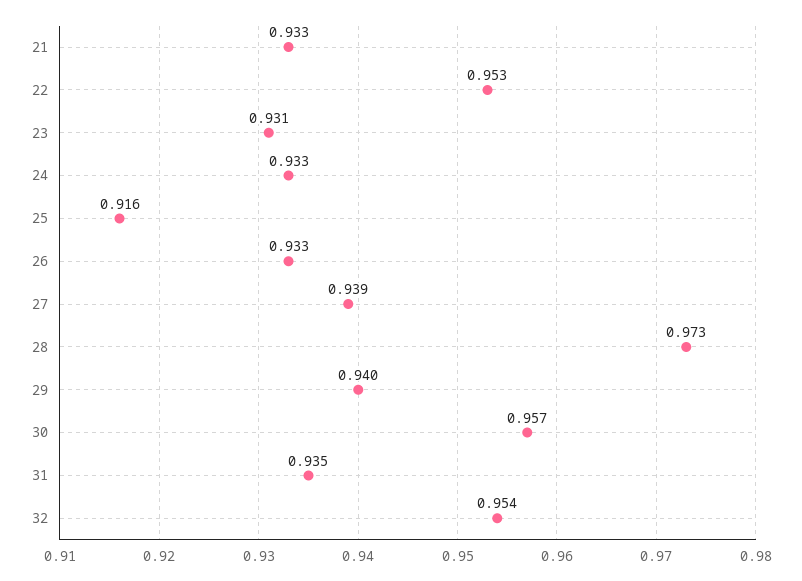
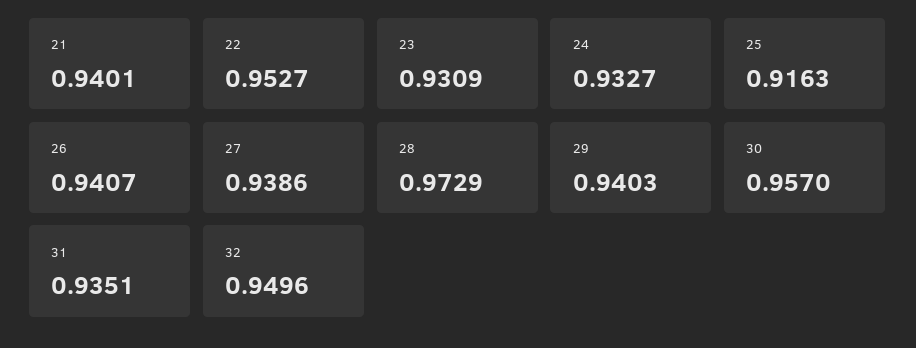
21: 0.933 -> 0.9401
26: 0.933 -> 0.9407
32: 0.954 -> 0.9496

